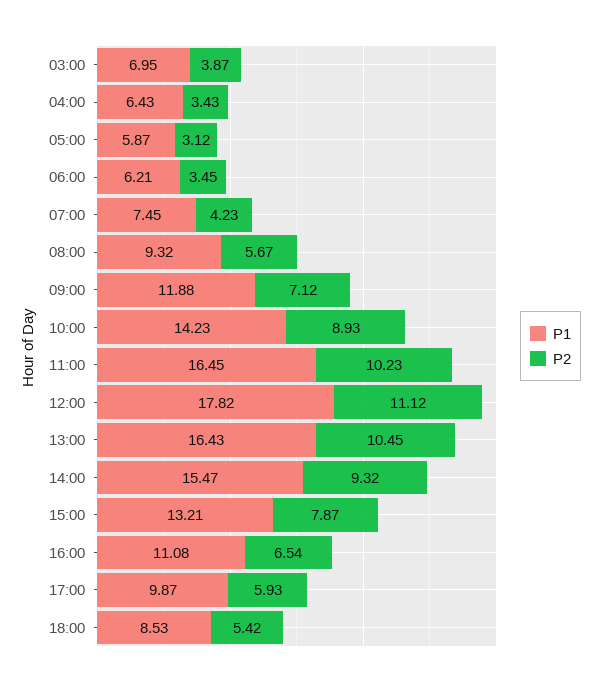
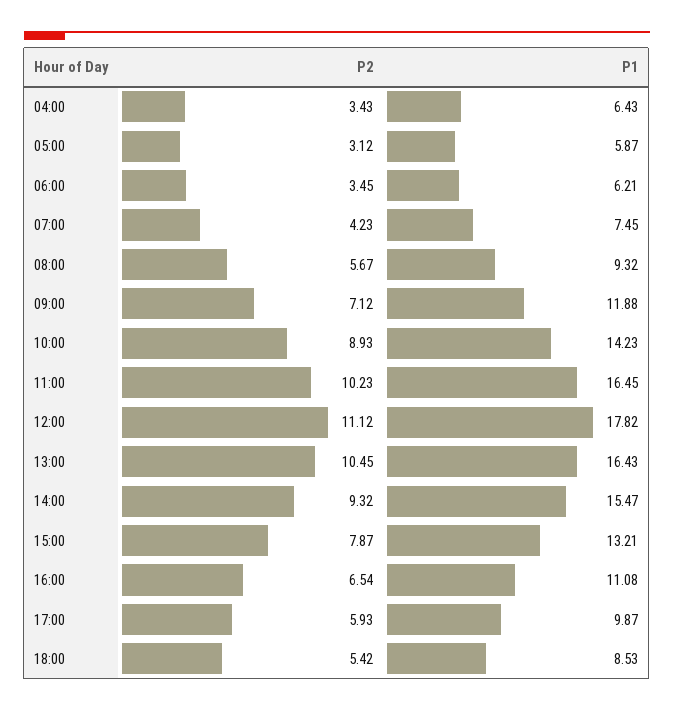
P1, 03:00: 6.95 -> none
P2, 03:00: 3.87 -> none

